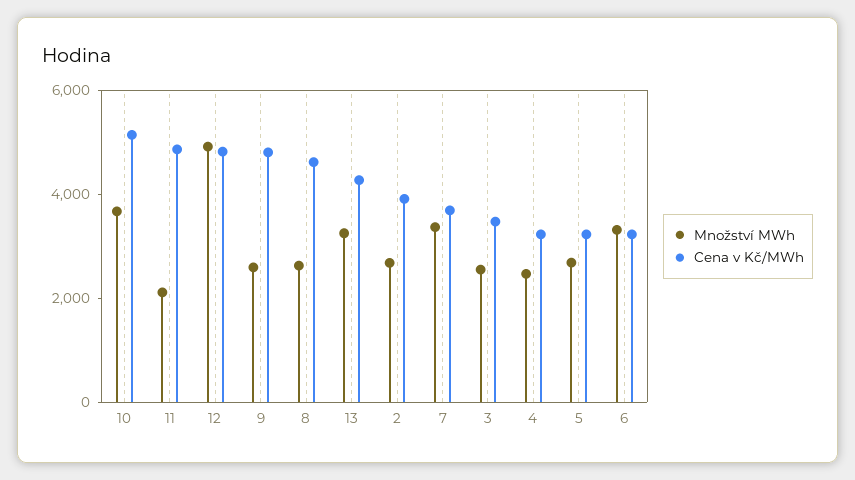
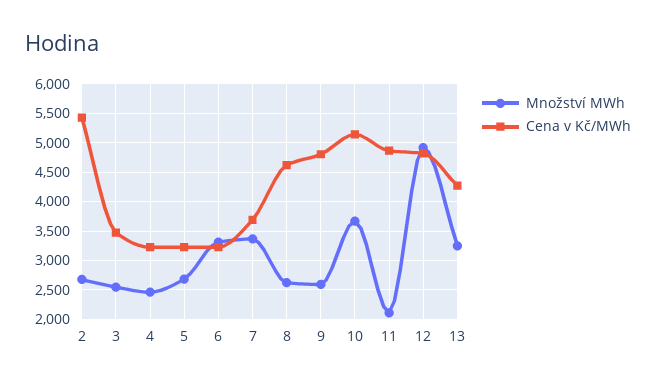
Cena v Kč/MWh, 2: 4000 -> 5500

